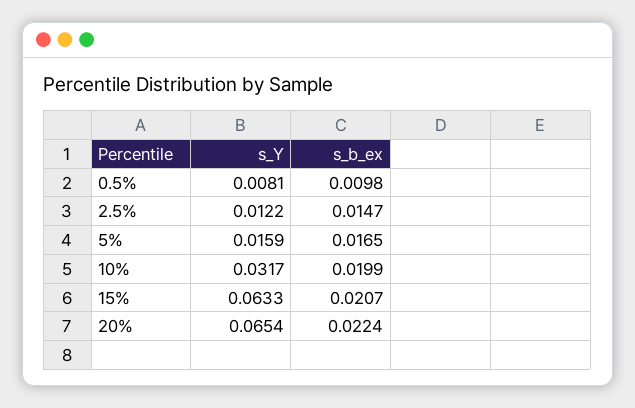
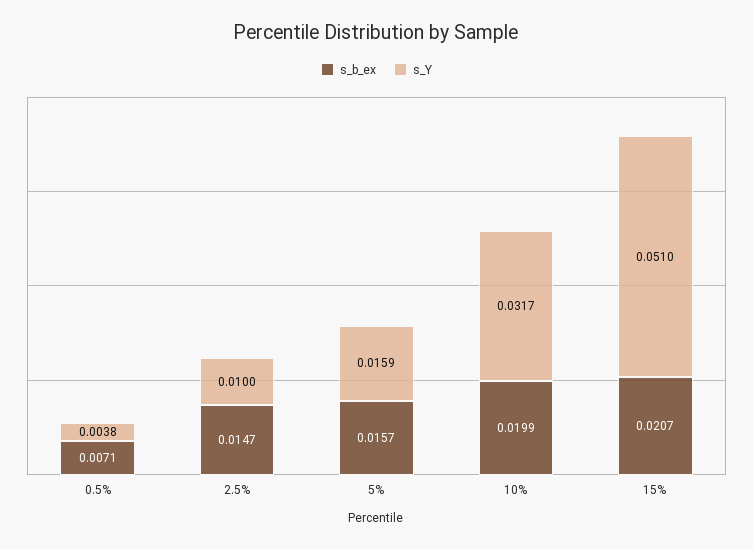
s_Y, 0.5%: 0.0081 -> 0.0038
s_b_ex, 0.5%: 0.0098 -> 0.0071
s_Y, 2.5%: 0.0122 -> 0.01
s_b_ex, 5%: 0.0165 -> 0.0157
s_Y, 15%: 0.0633 -> 0.051
s_Y, 20%: 0.0654 -> none
s_b_ex, 20%: 0.0224 -> none

